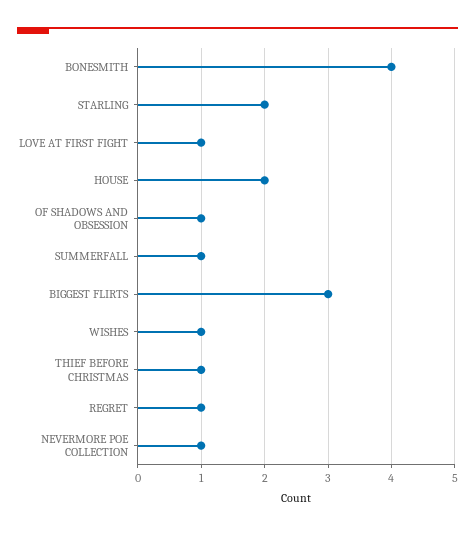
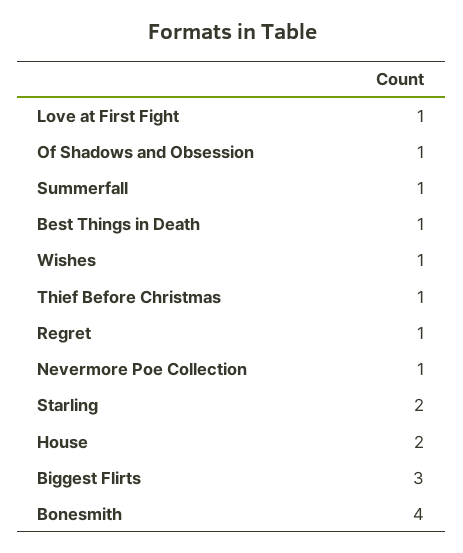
Best Things in Death: none -> 1

